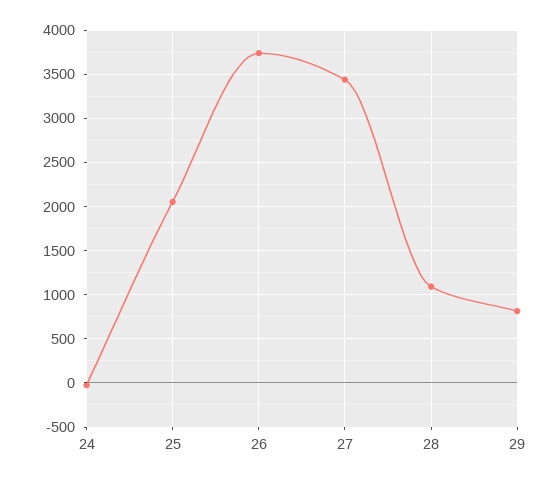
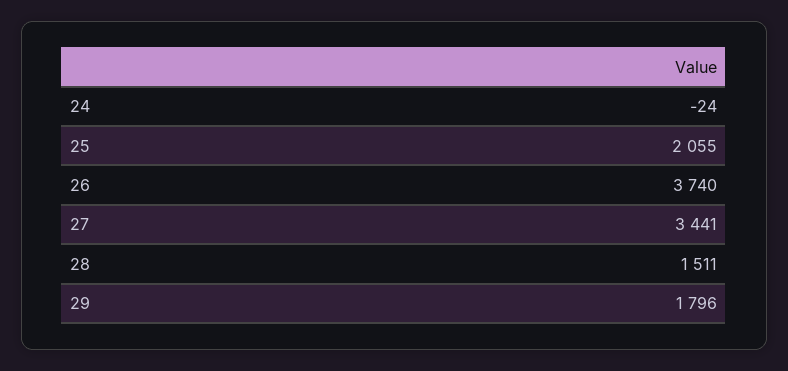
28: 1100 -> 1511
29: 800 -> 1796

